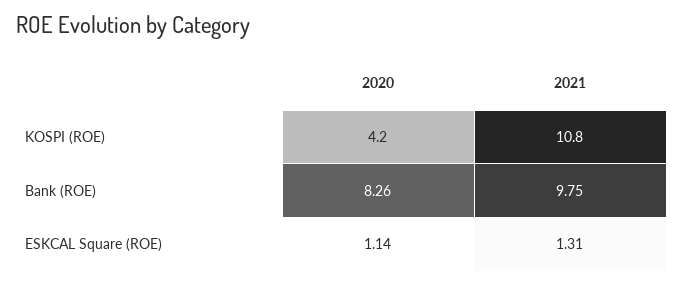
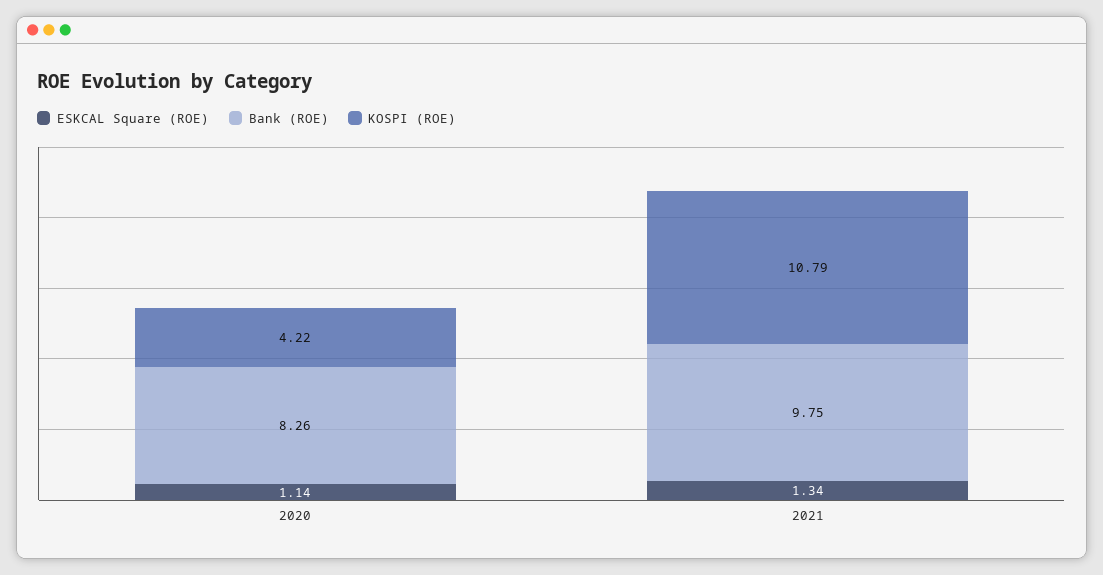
ESKCAL Square (ROE), 2021: 1.31 -> 1.34

